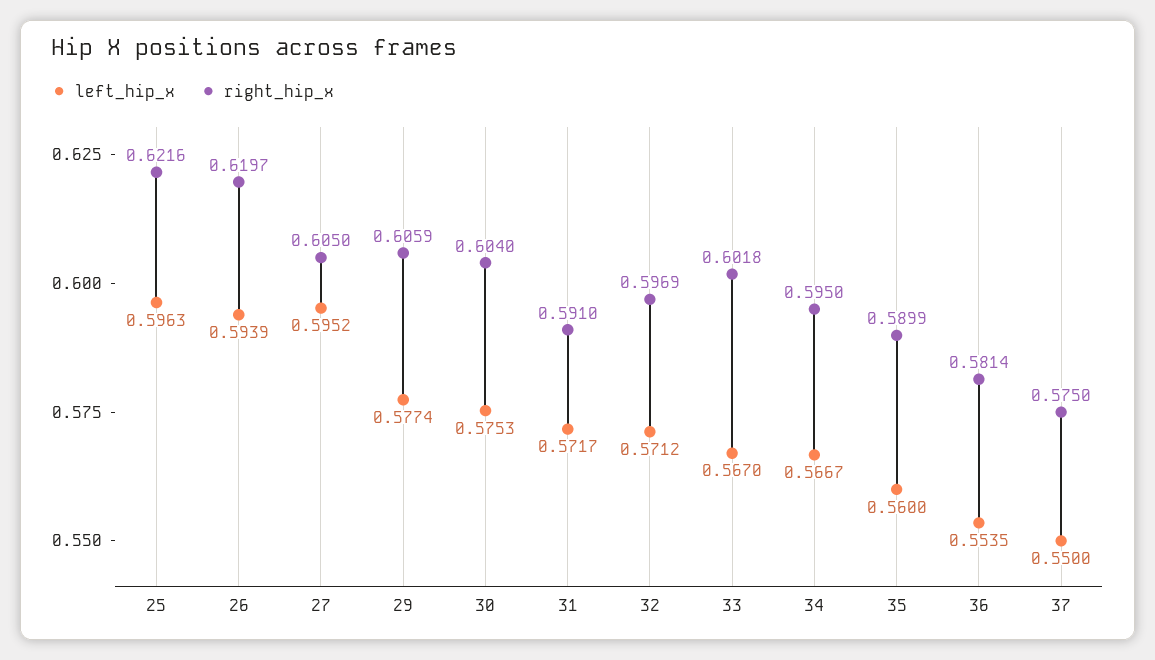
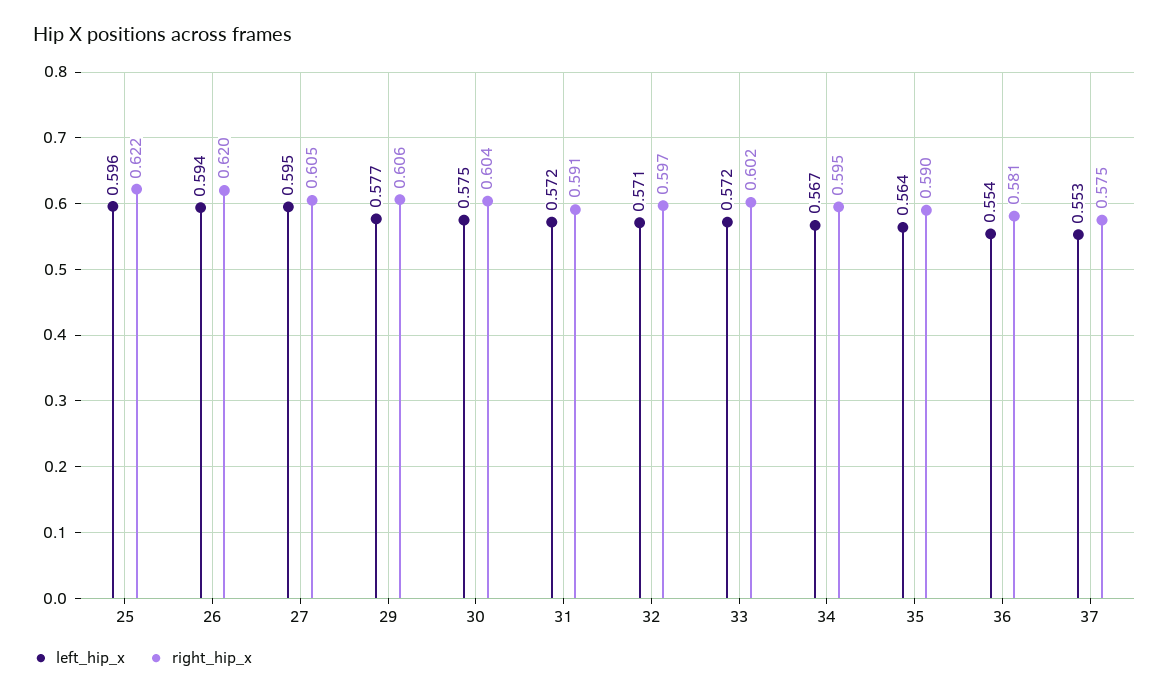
left_hip_x, 33: 0.567 -> 0.572
left_hip_x, 35: 0.56 -> 0.564
left_hip_x, 37: 0.55 -> 0.553

